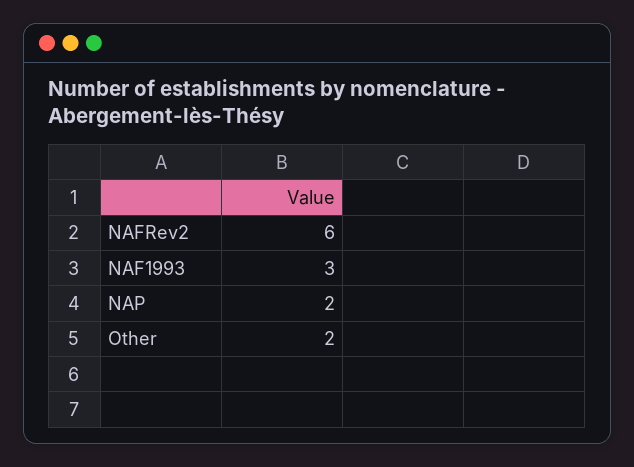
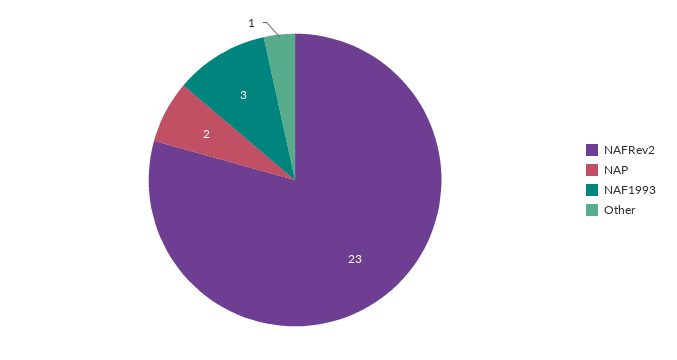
NAFRev2: 6 -> 23
Other: 2 -> 1

